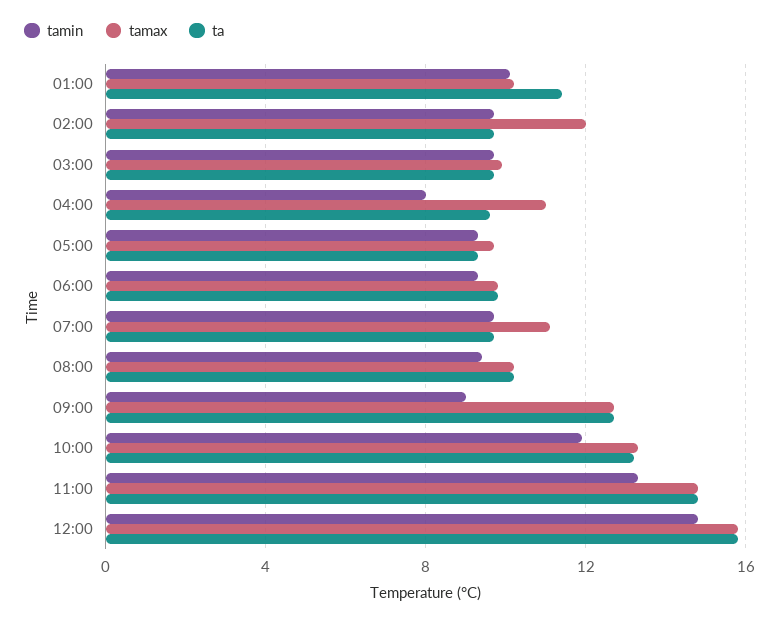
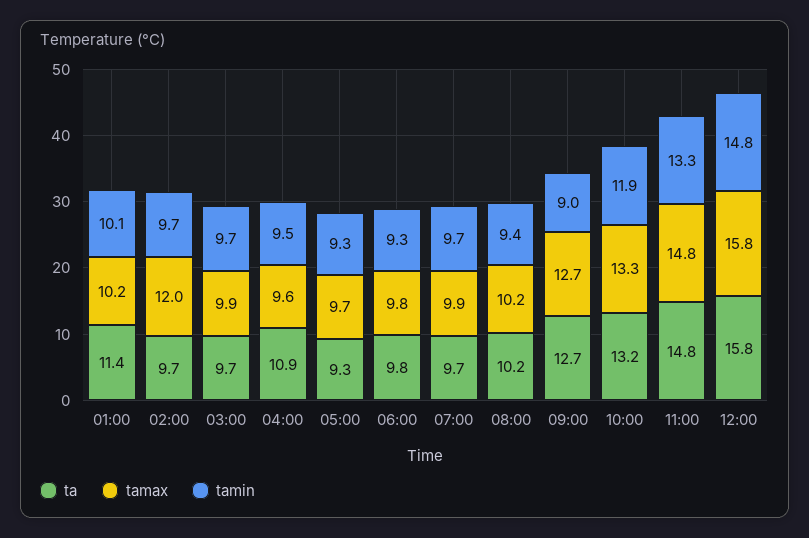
tamin, 04:00: 8 -> 9.5
tamax, 04:00: 11 -> 9.6
ta, 04:00: 9.5 -> 10.9
tamax, 07:00: 11 -> 9.9

